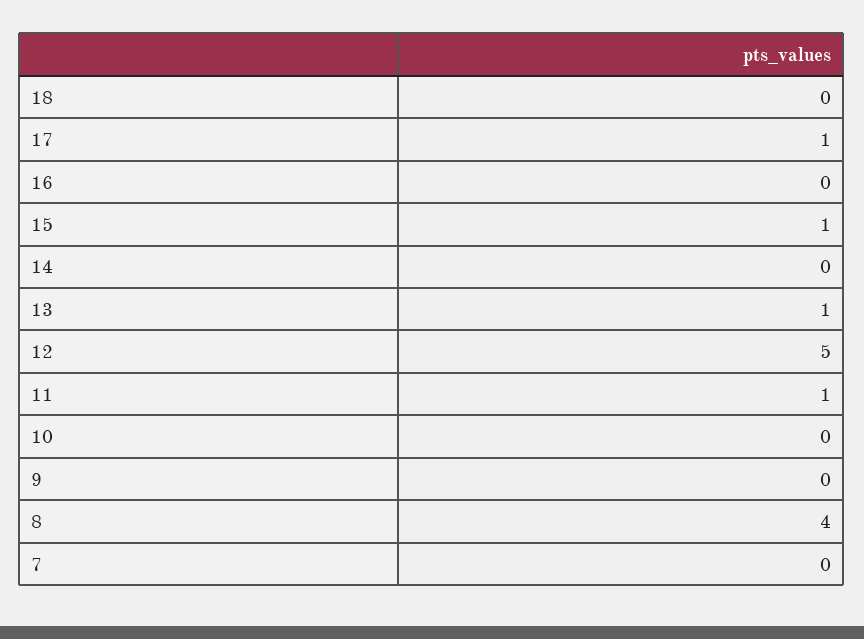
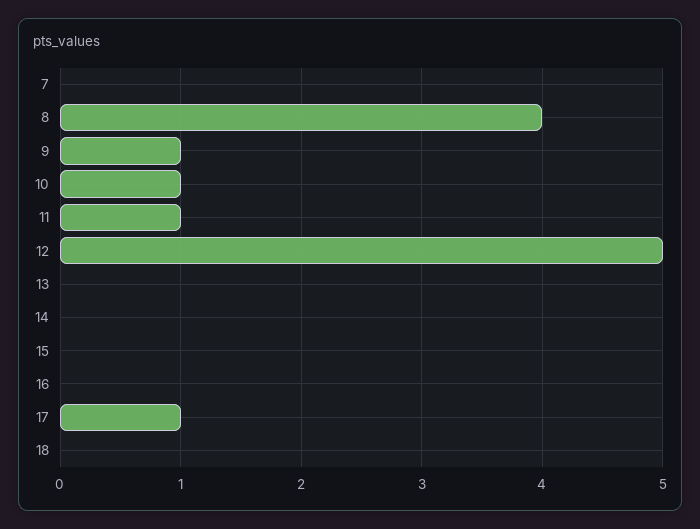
15: 1 -> 0
13: 1 -> 0
10: 0 -> 1
9: 0 -> 1

